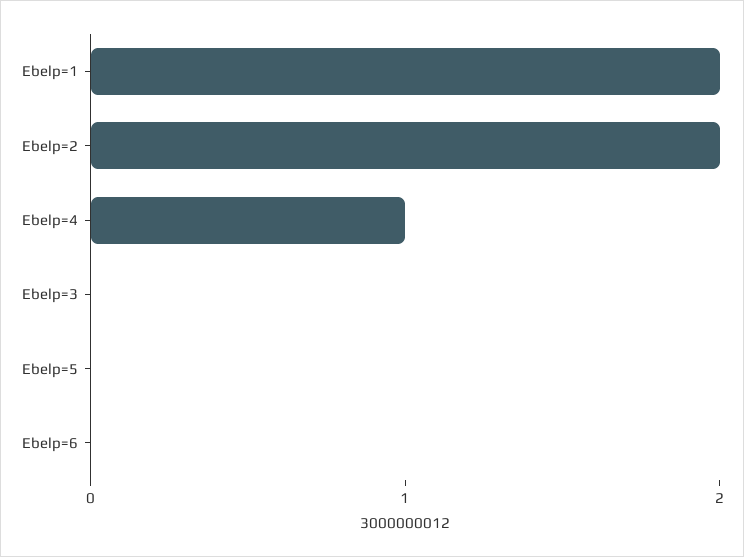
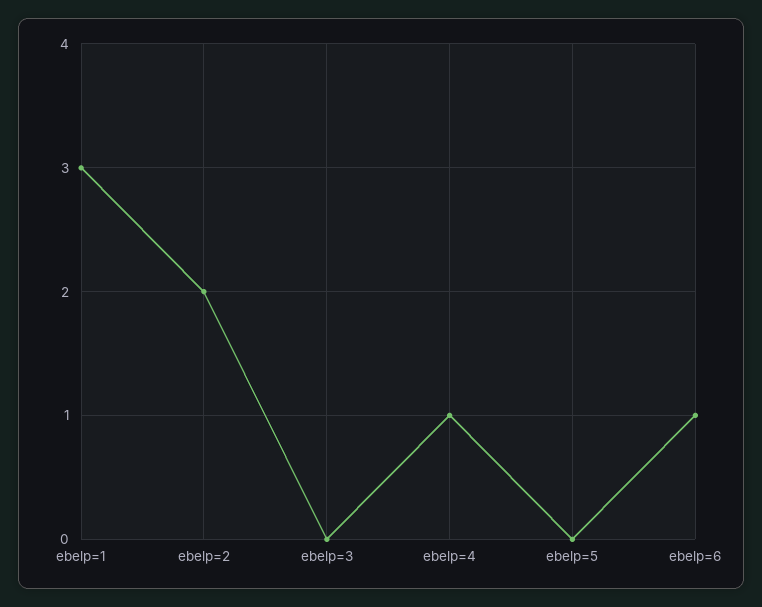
Ebelp=1: 2 -> 3
Ebelp=6: 0 -> 1

